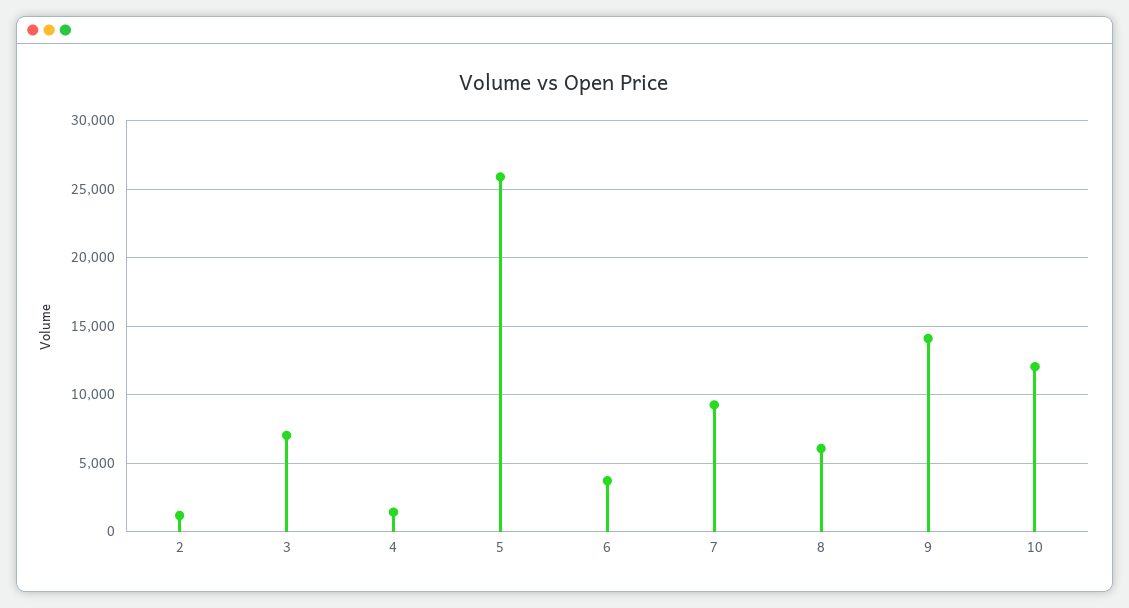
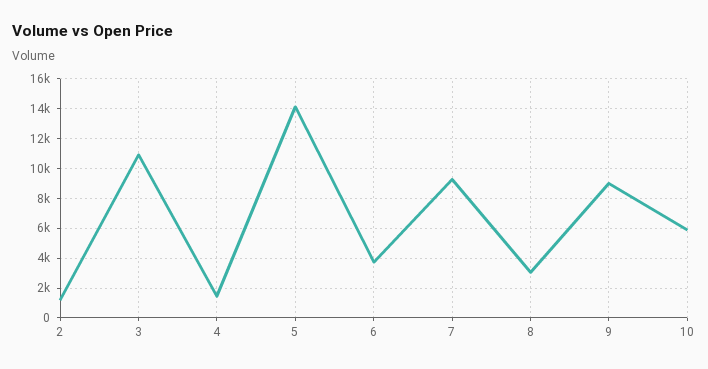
3: 7000 -> 11000
5: 26000 -> 14000
8: 6000 -> 3000
9: 14000 -> 9000
10: 12000 -> 6000

